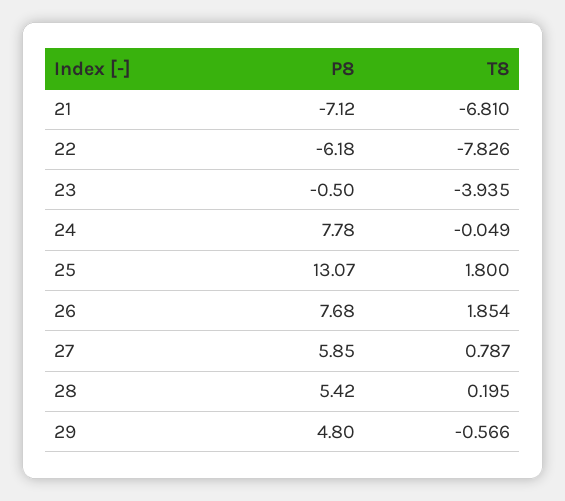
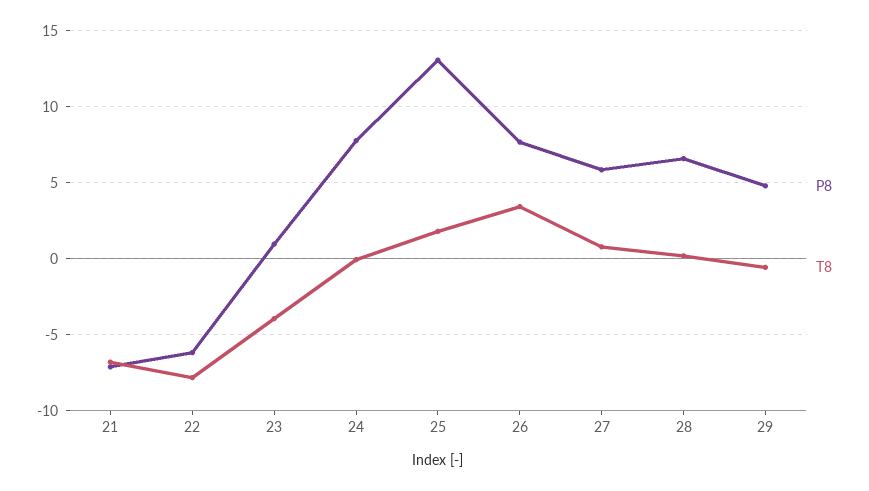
P8, 23: -0.5 -> 1
T8, 26: 1.854 -> 3.5
P8, 28: 5.42 -> 6.5

